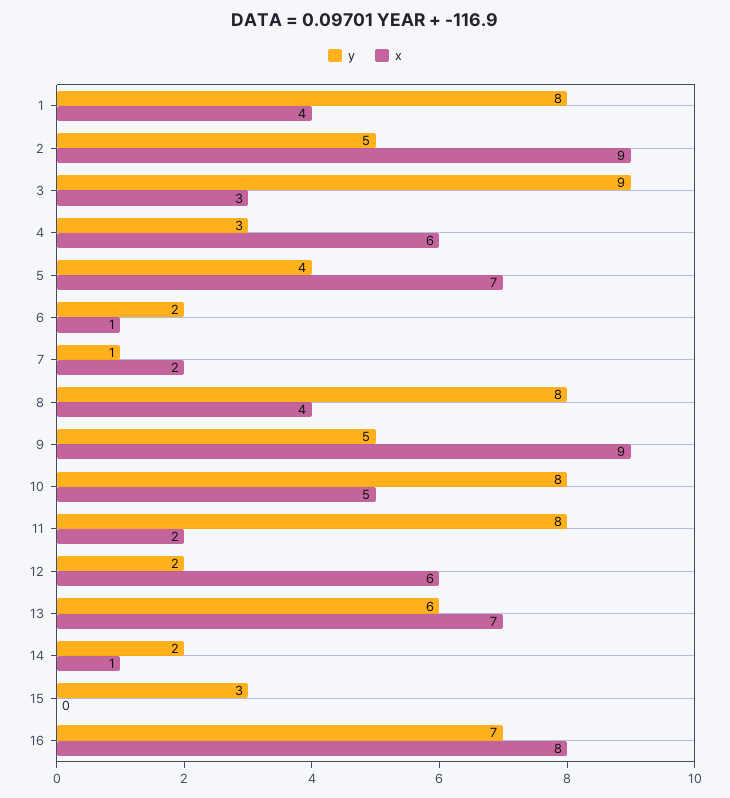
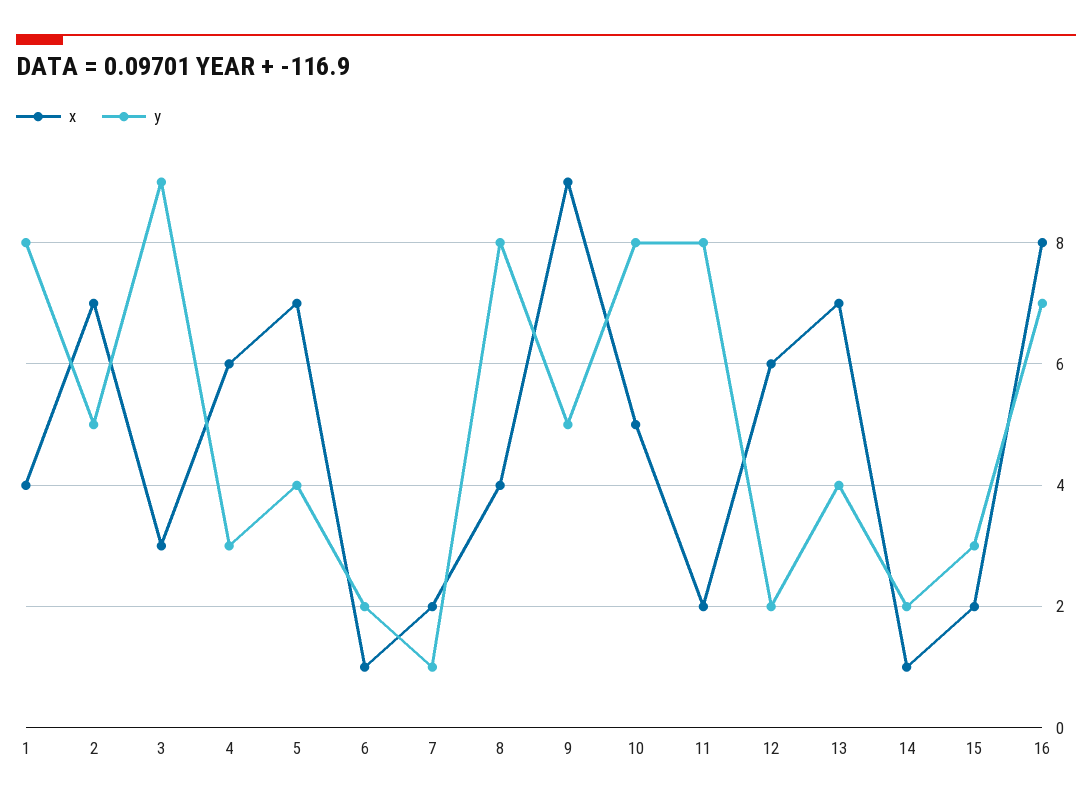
x, 2: 9 -> 7
y, 13: 6 -> 4
x, 15: 0 -> 2

